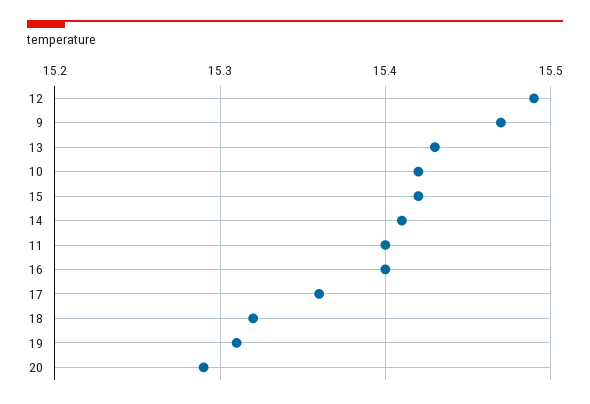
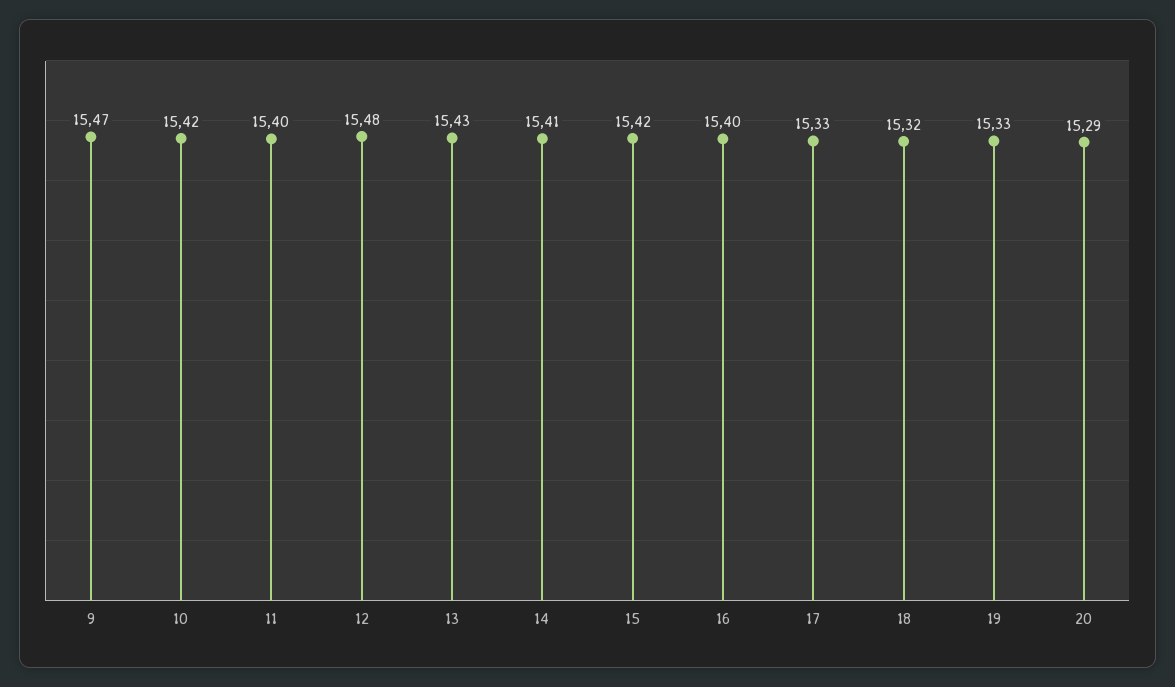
12: 15.49 -> 15.48
17: 15.36 -> 15.33
19: 15.31 -> 15.33

